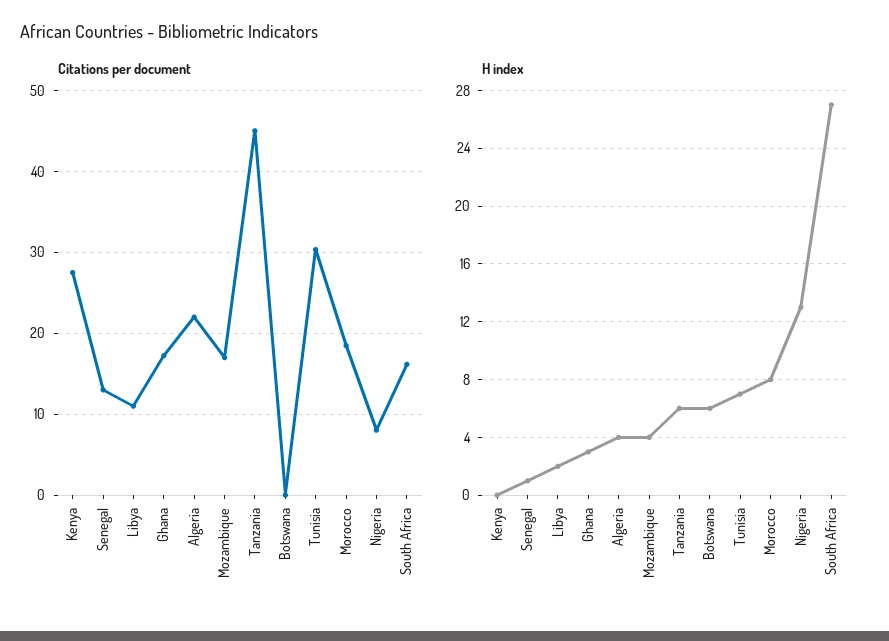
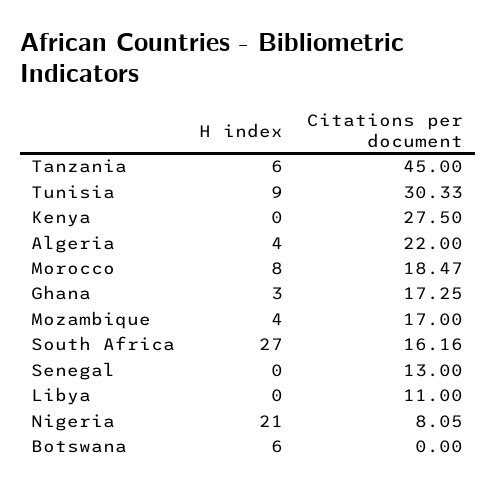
H index, Senegal: 1 -> 0
H index, Libya: 2 -> 0
H index, Tunisia: 7 -> 9
H index, Nigeria: 13 -> 21

